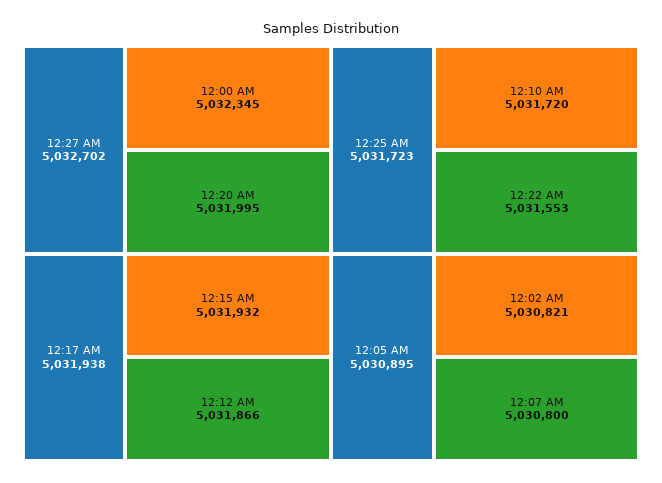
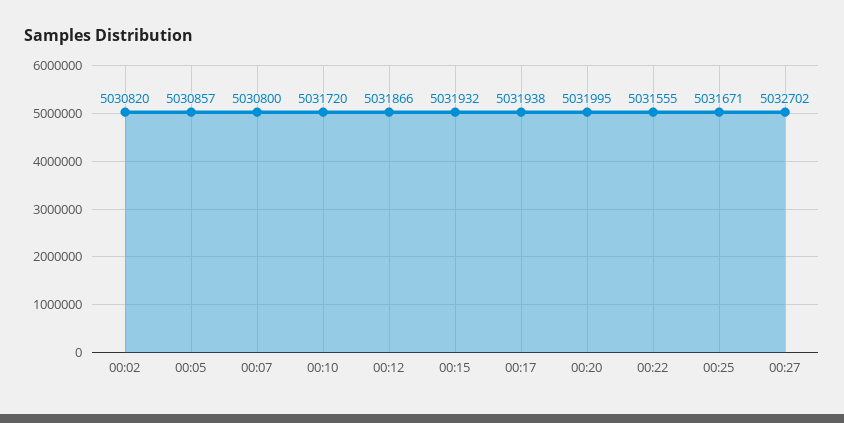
12:00 AM: 5032345 -> none
12:25 AM: 5031723 -> 5031671
12:22 AM: 5031553 -> 5031555
12:05 AM: 5030895 -> 5030857
12:02 AM: 5030821 -> 5030820

